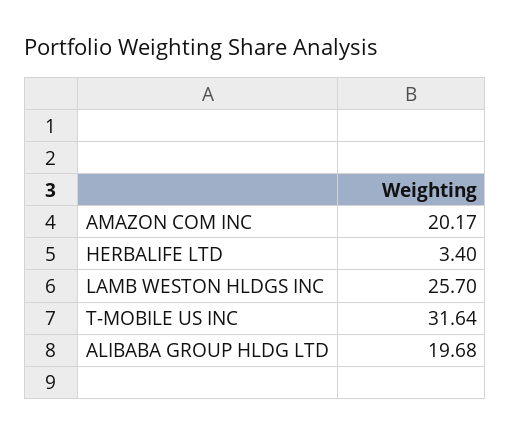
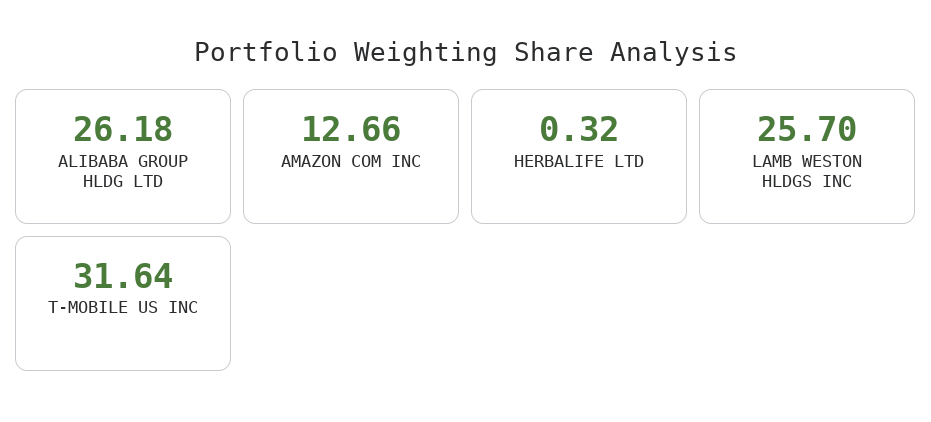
AMAZON COM INC: 20.17 -> 12.66
HERBALIFE LTD: 3.4 -> 0.32
ALIBABA GROUP HLDG LTD: 19.68 -> 26.18

